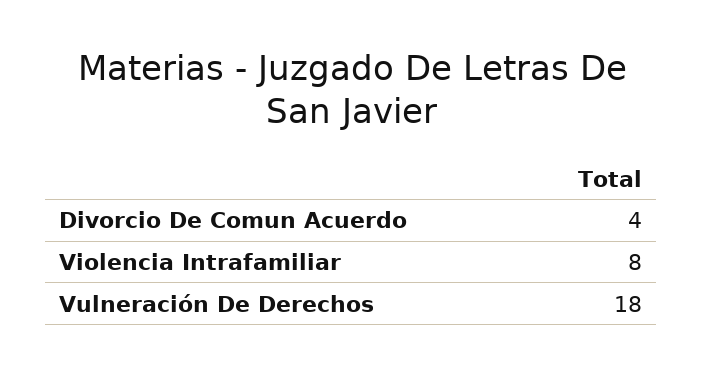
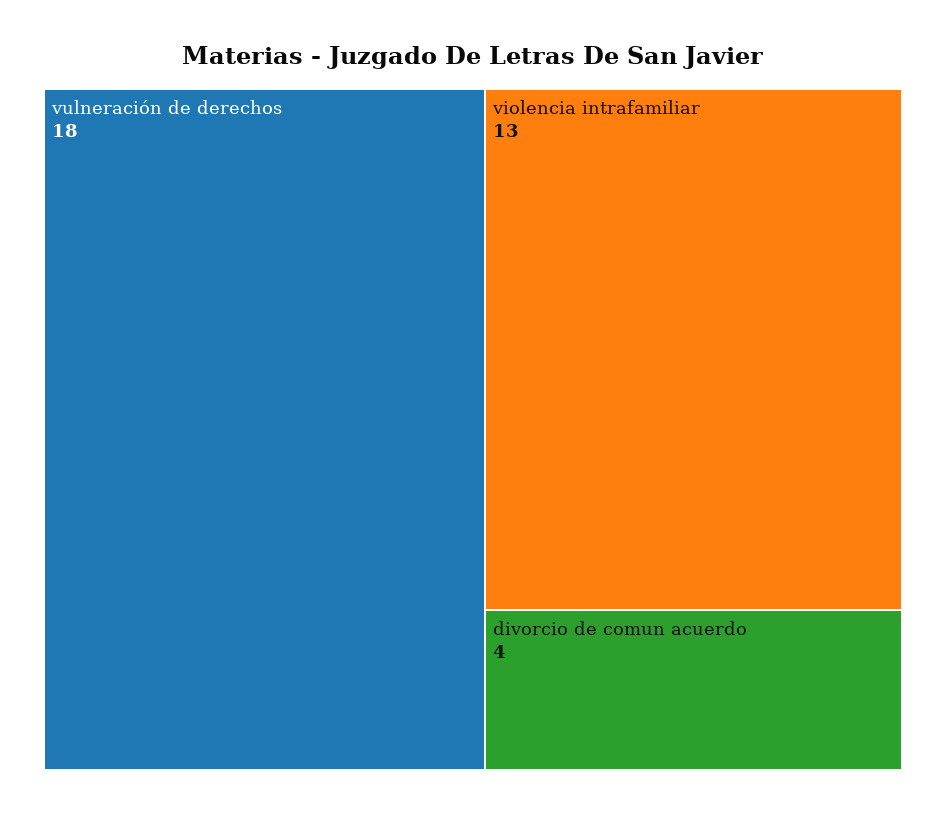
Violencia Intrafamiliar: 8 -> 13

